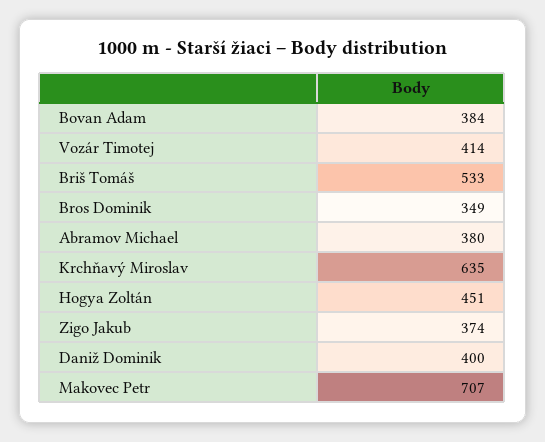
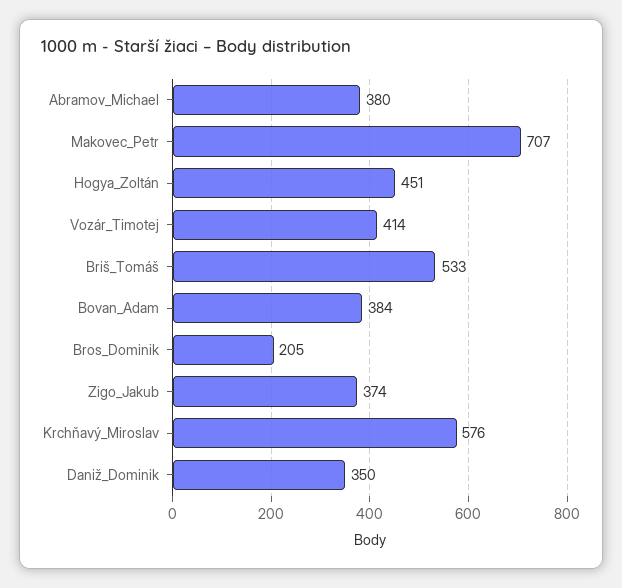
Bros Dominik: 349 -> 205
Krchňavý Miroslav: 635 -> 576
Daniž Dominik: 400 -> 350

